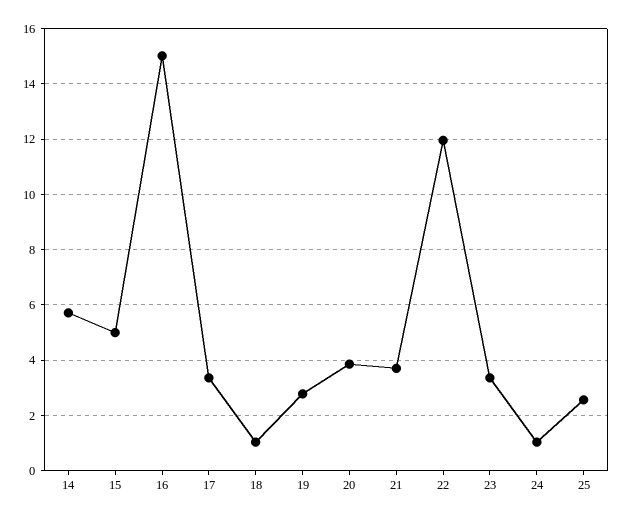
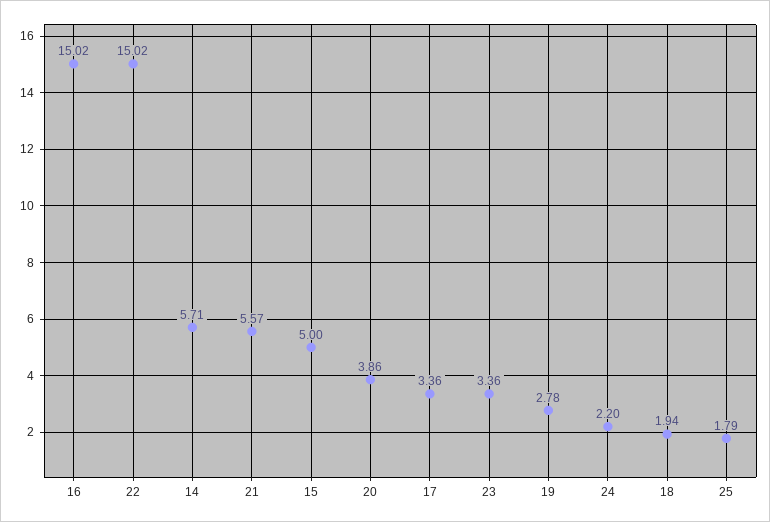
18: 1 -> 1.94
21: 3.75 -> 5.57
22: 12 -> 15.02
24: 1 -> 2.2
25: 2.5 -> 1.79

